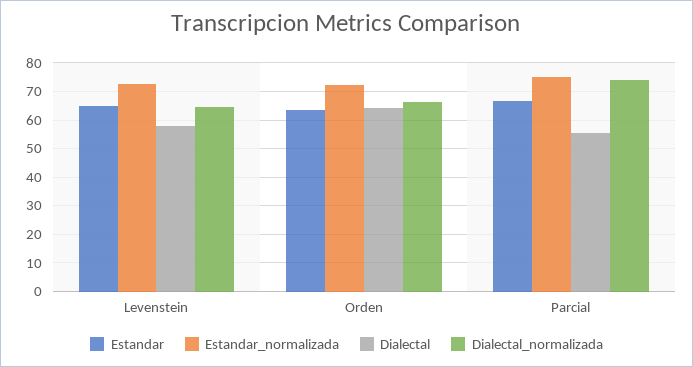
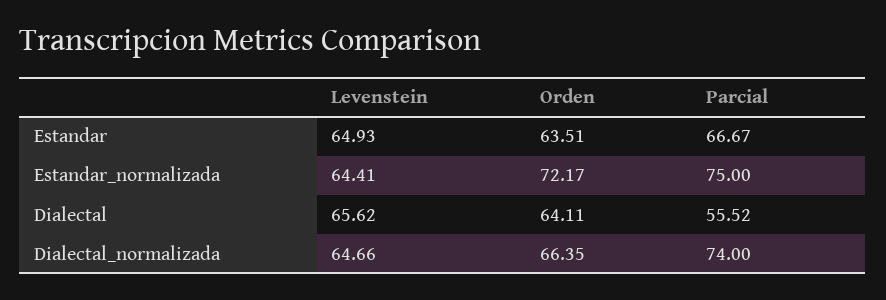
Estandar_normalizada, Levenstein: 72.5 -> 64.41
Dialectal, Levenstein: 57.5 -> 65.62

